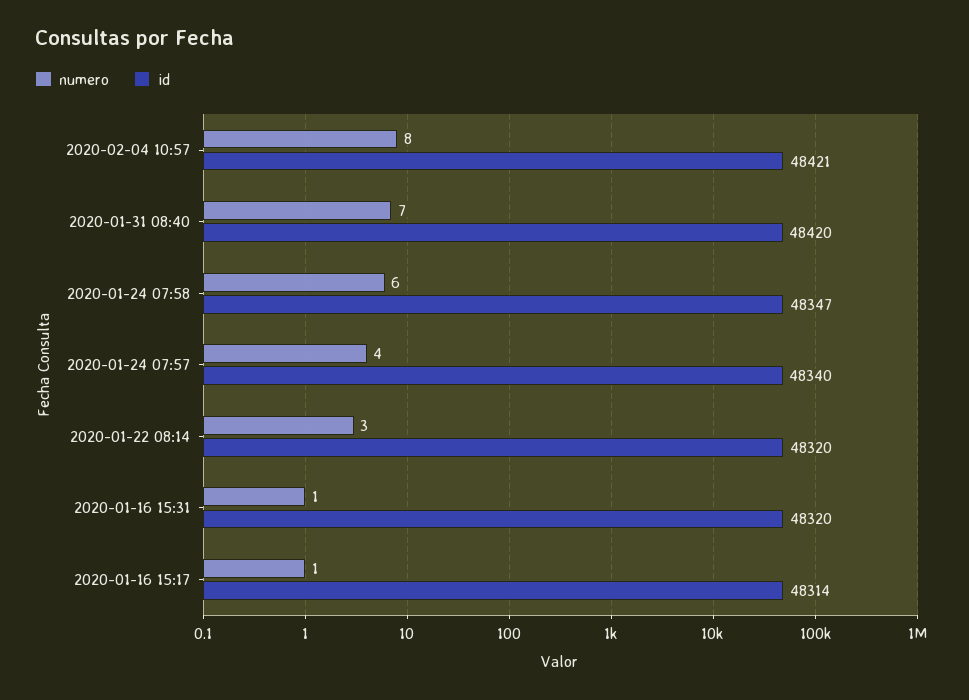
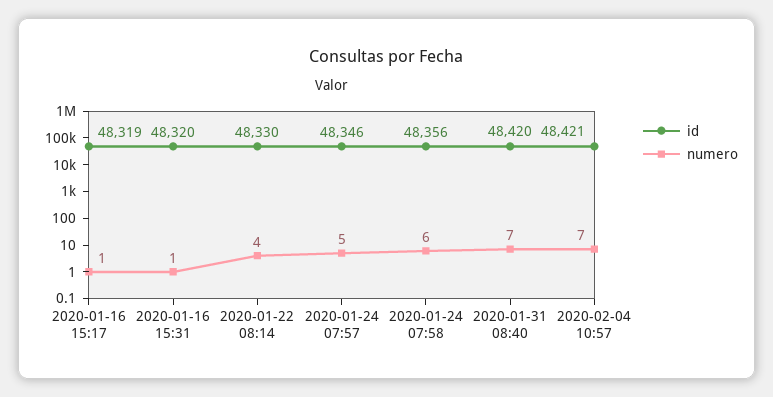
numero, 2020-02-04 10:57: 8 -> 7
id, 2020-01-24 07:58: 48347 -> 48356
numero, 2020-01-24 07:57: 4 -> 5
id, 2020-01-24 07:57: 48340 -> 48346
numero, 2020-01-22 08:14: 3 -> 4
id, 2020-01-22 08:14: 48320 -> 48330
id, 2020-01-16 15:17: 48314 -> 48319

